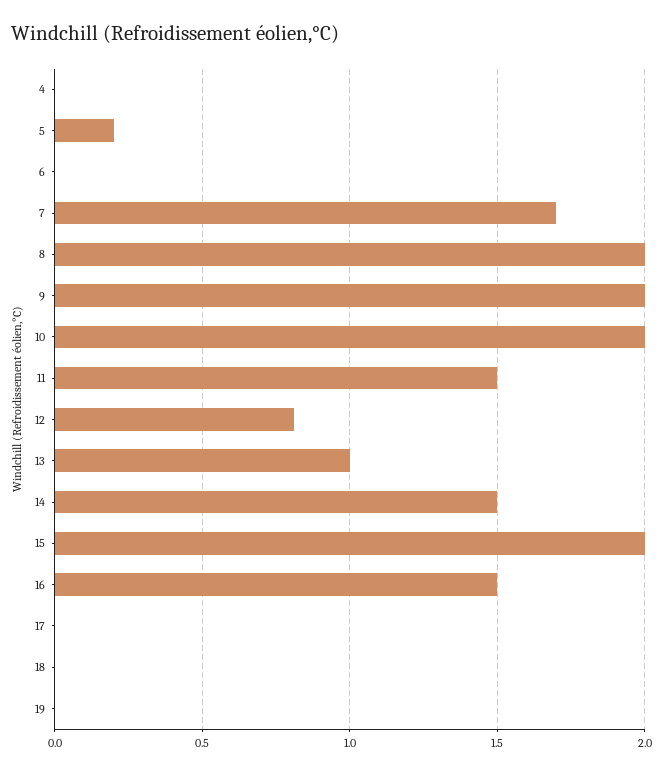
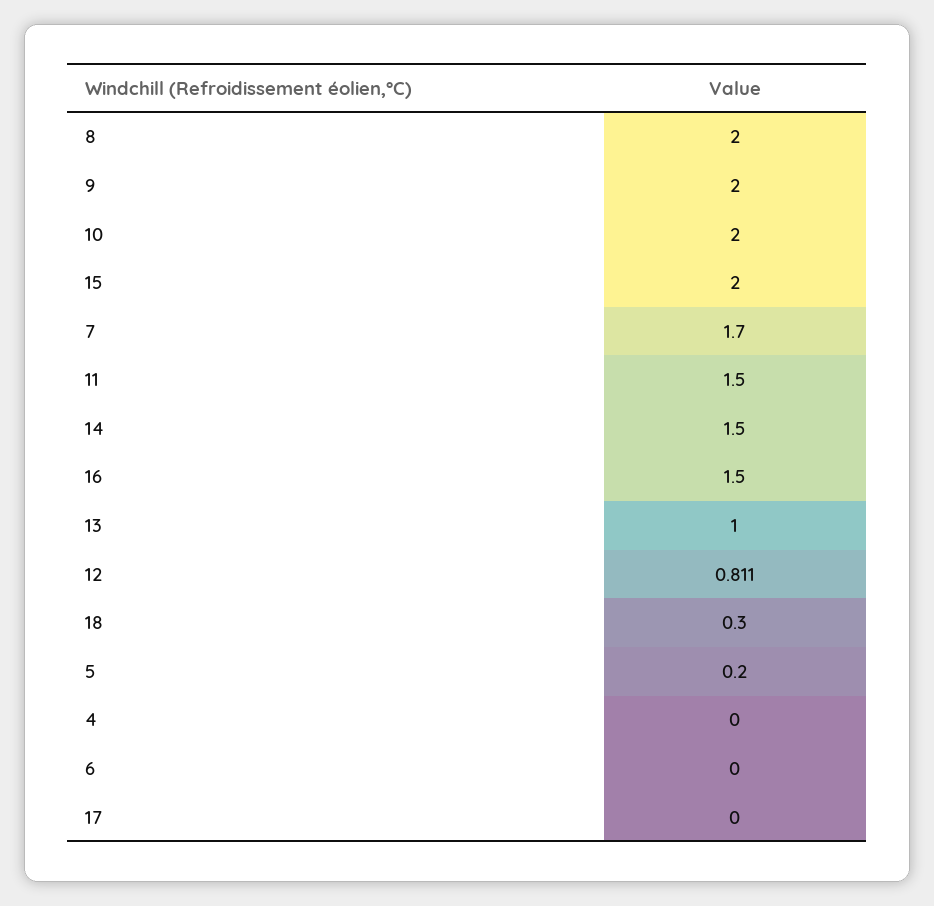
18: 0 -> 0.3
19: 0 -> none

